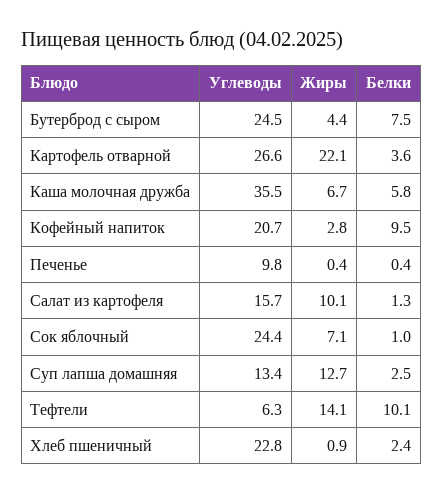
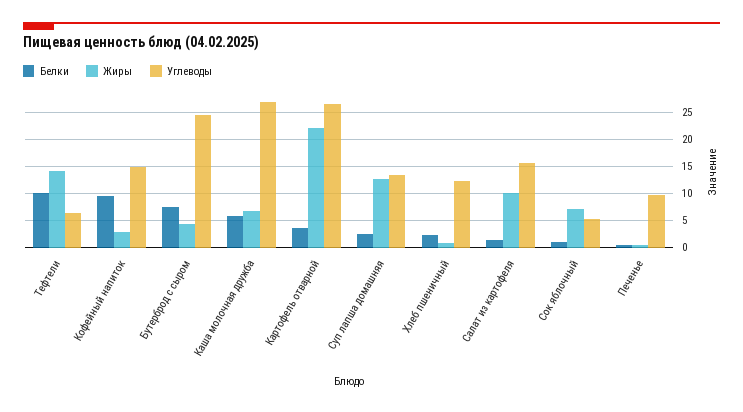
Углеводы, Каша молочная дружба: 35.5 -> 27.5
Углеводы, Кофейный напиток: 20.7 -> 15
Углеводы, Сок яблочный: 24.4 -> 5
Углеводы, Хлеб пшеничный: 22.8 -> 12.5

